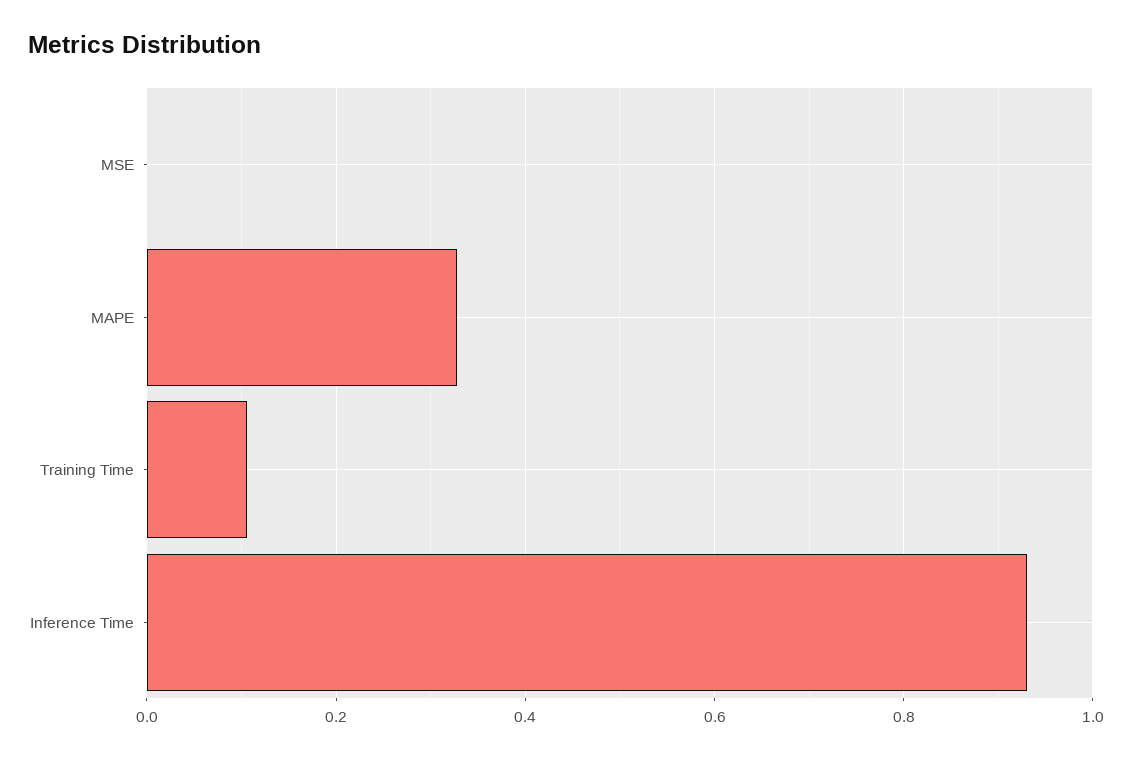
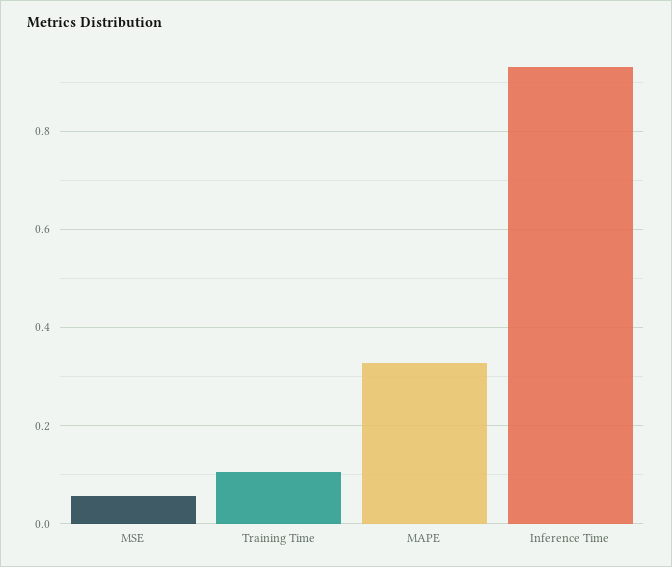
MSE: 0 -> 0.06

